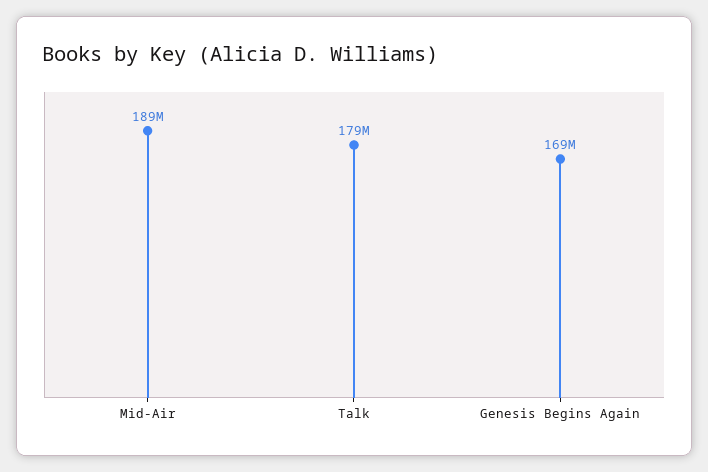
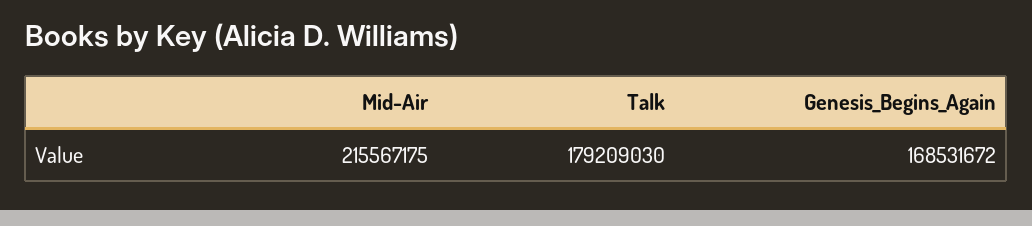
Mid-Air: 189000000 -> 215567175

